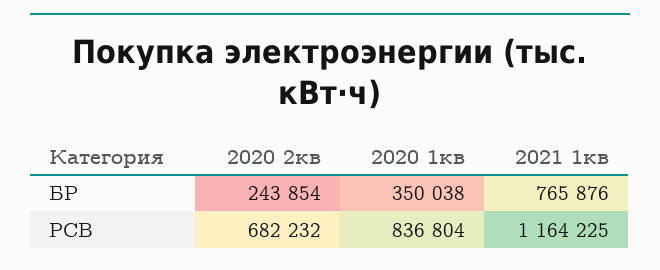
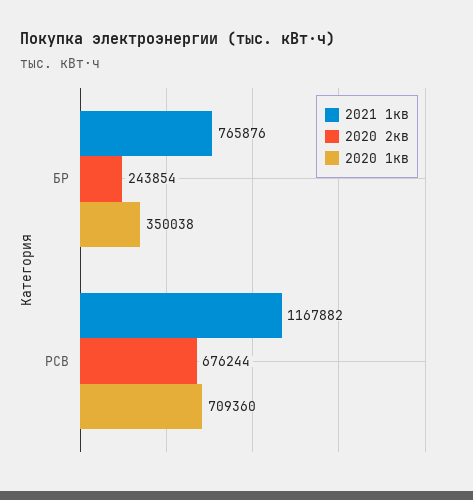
2020 2кв, РСВ: 682232 -> 676244
2020 1кв, РСВ: 836804 -> 709360
2021 1кв, РСВ: 1164225 -> 1167882

